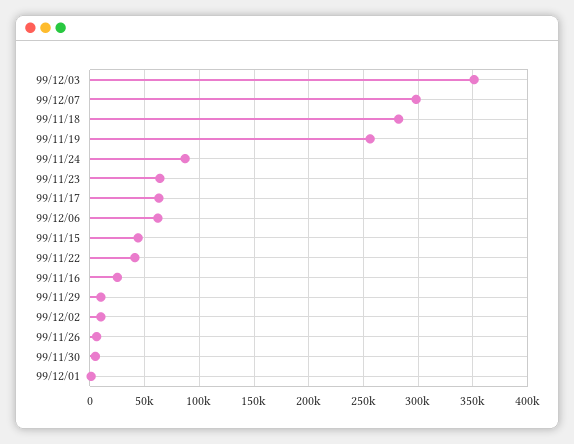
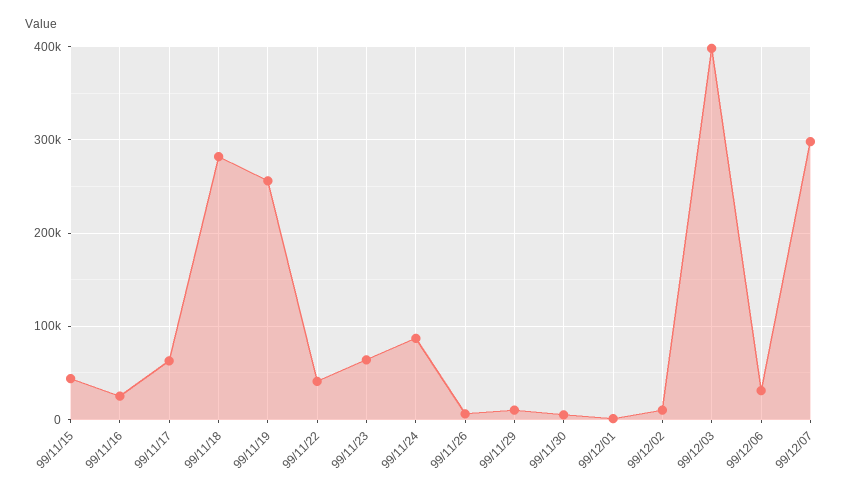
99/12/03: 350000 -> 400000
99/12/06: 60000 -> 30000

